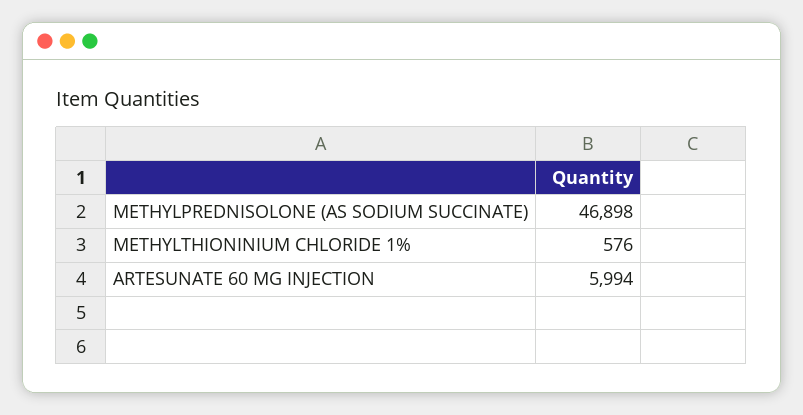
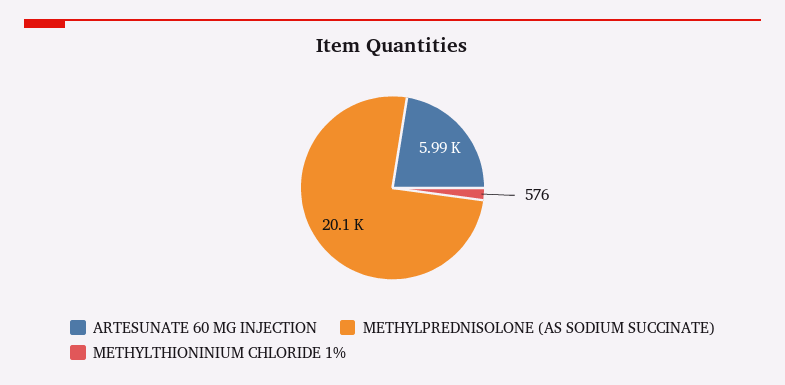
METHYLPREDNISOLONE (AS SODIUM SUCCINATE): 46898 -> 20100

